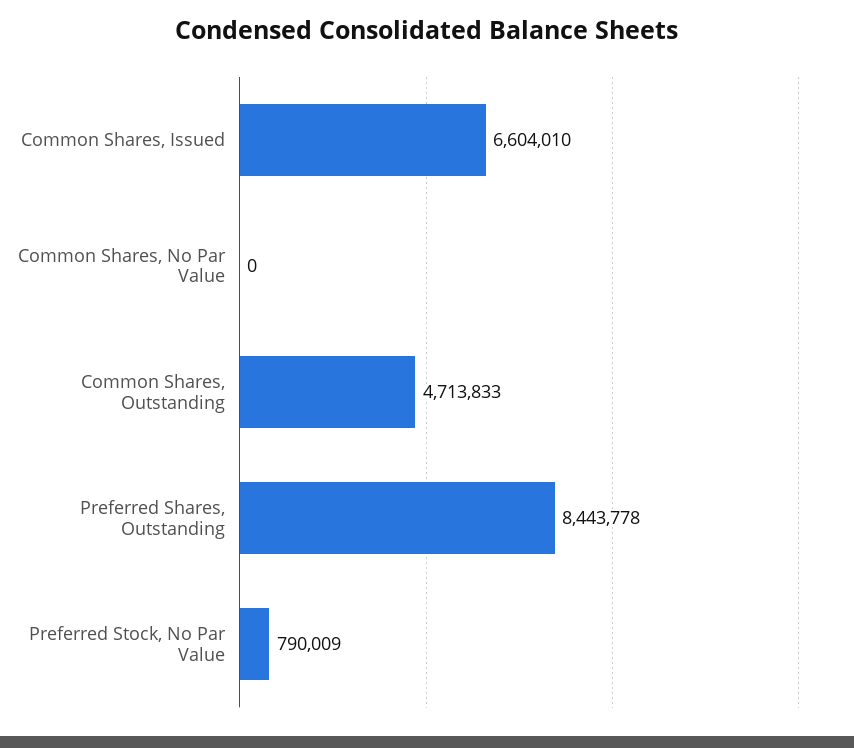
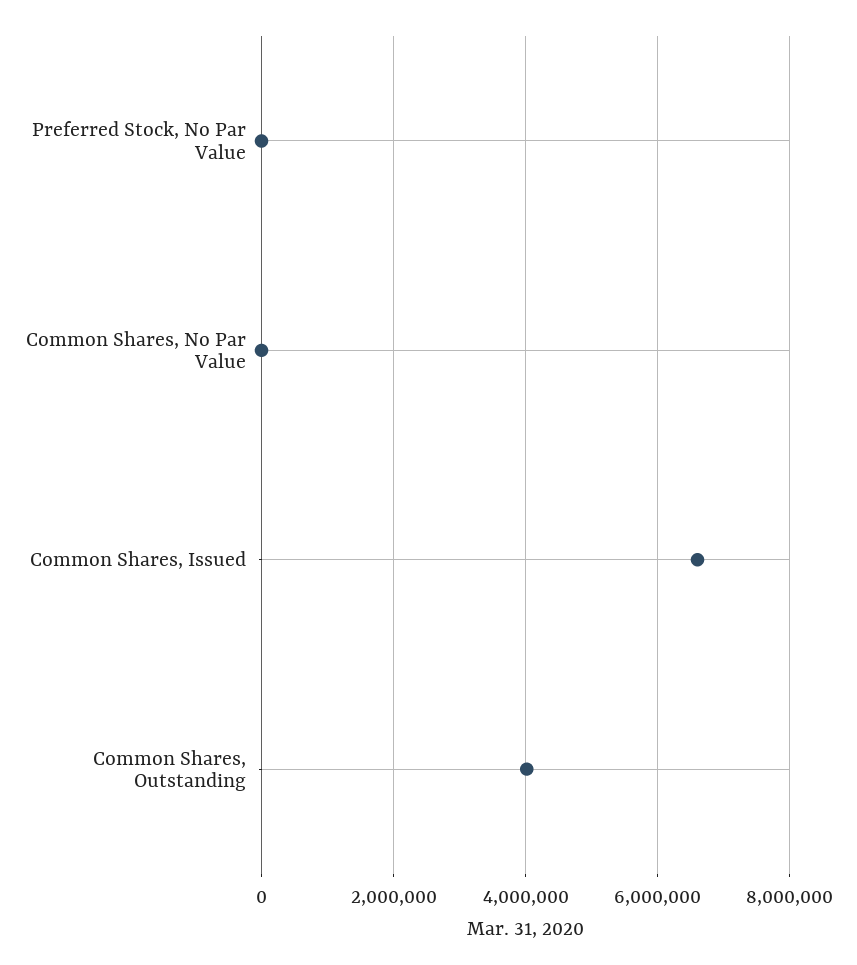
Common Shares, Outstanding: 4713833 -> 4000000
Preferred Shares, Outstanding: 8443778 -> none
Preferred Stock, No Par Value: 790009 -> 0

